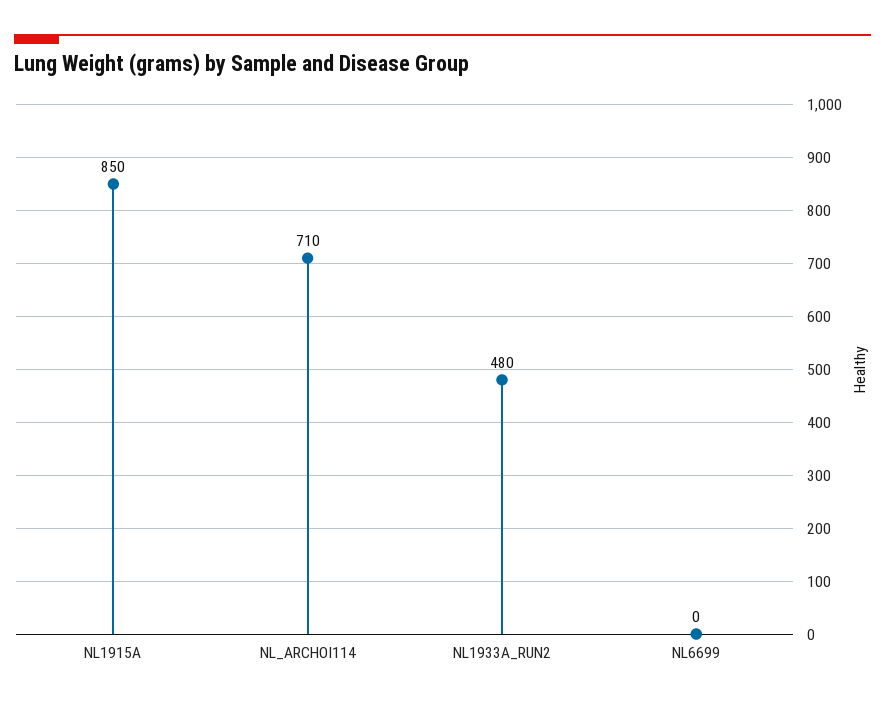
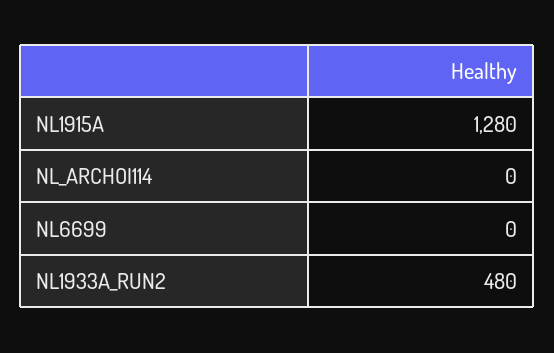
NL1915A: 850 -> 1280
NL_ARCHOI114: 710 -> 0

